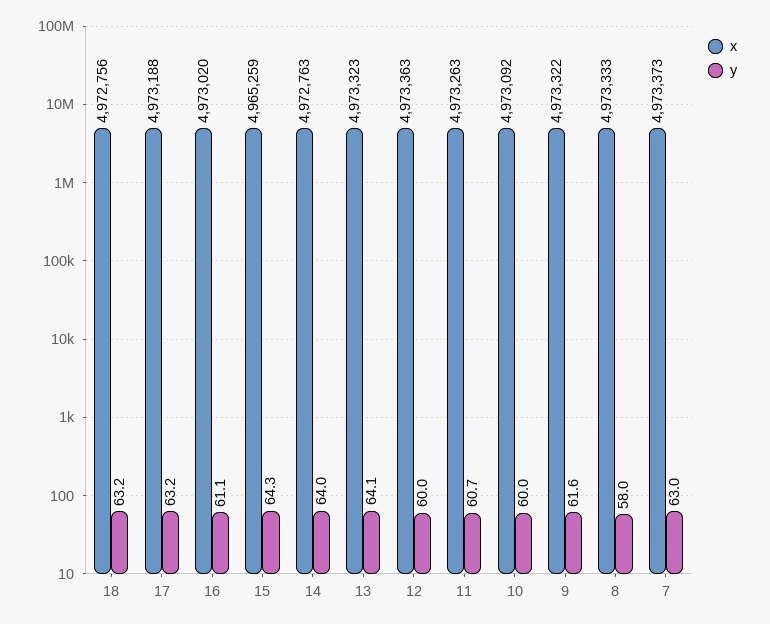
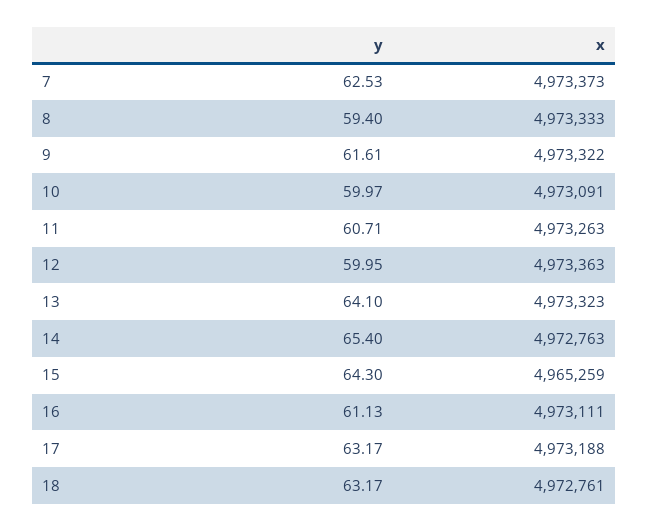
x, 18: 4972756 -> 4972761
x, 16: 4973020 -> 4973111
y, 14: 64 -> 65.4
x, 10: 4973092 -> 4973091
y, 8: 58 -> 59.4
y, 7: 63 -> 62.53

